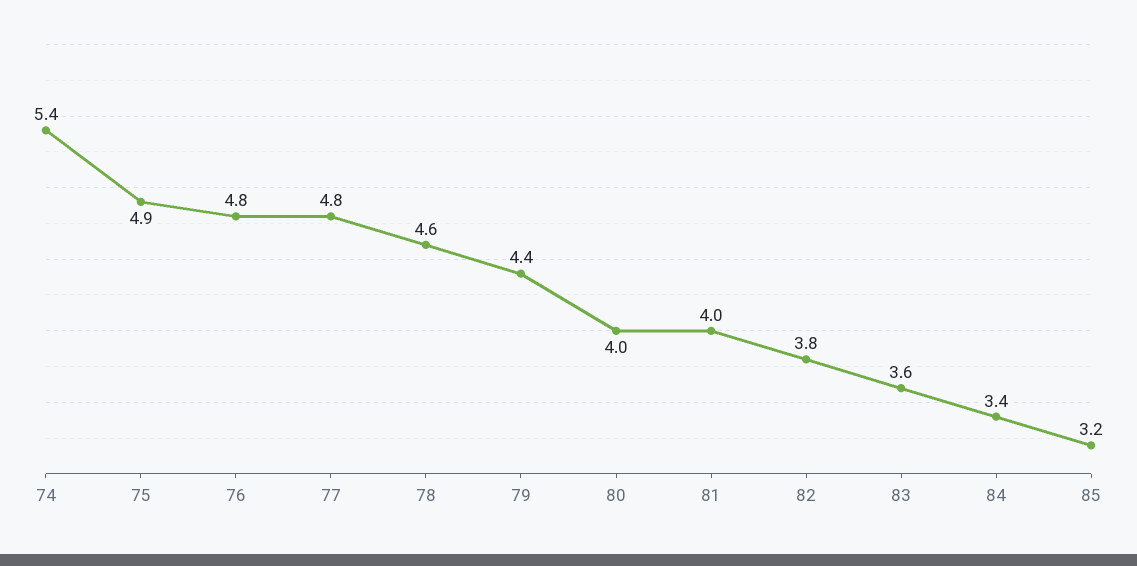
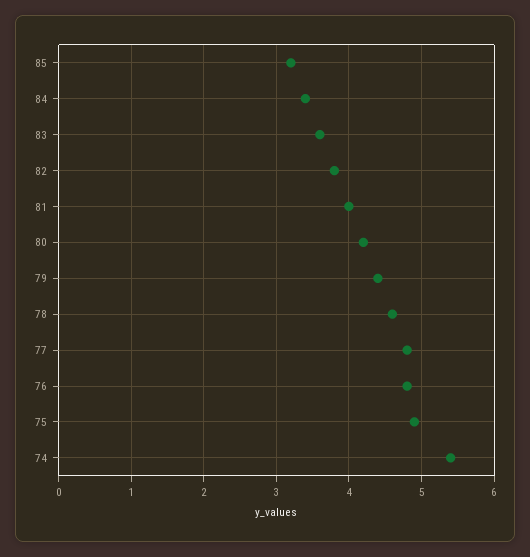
80: 4 -> 4.2

